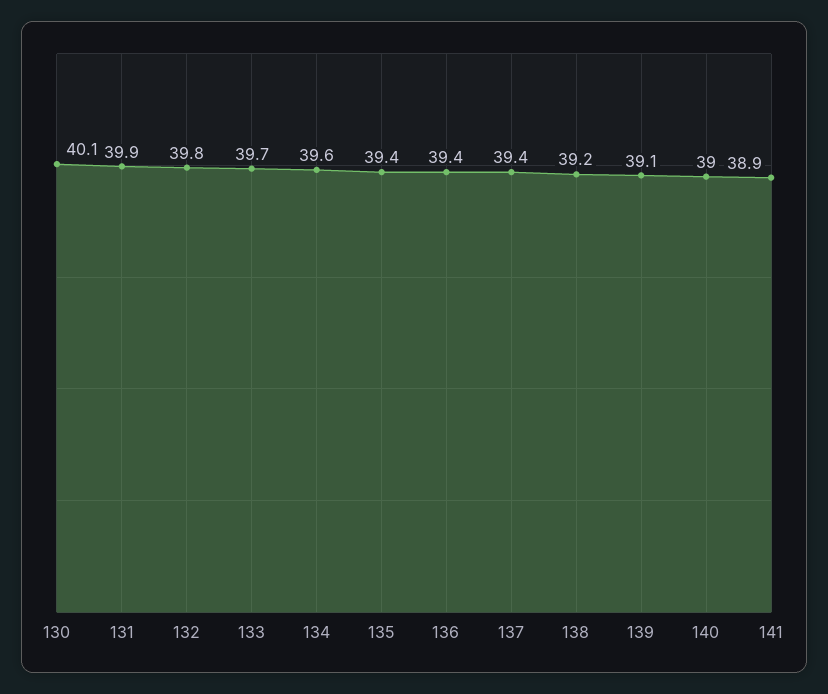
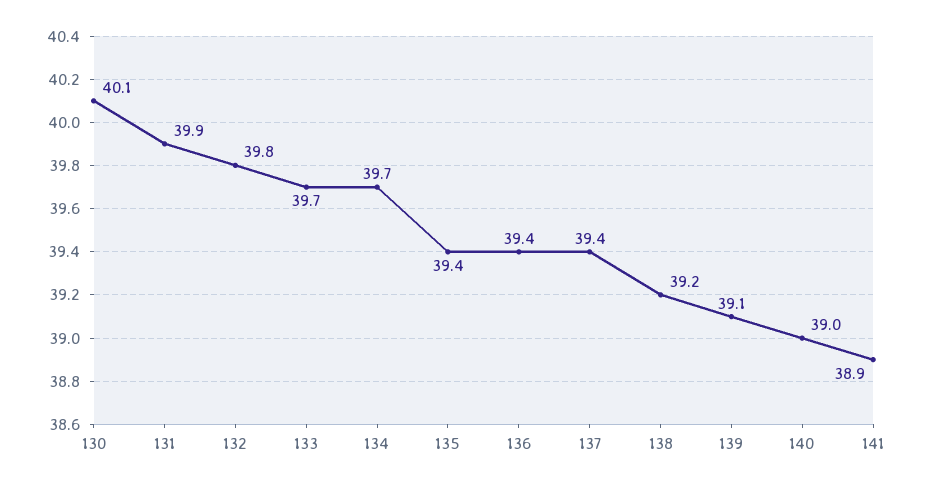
134: 39.6 -> 39.7

